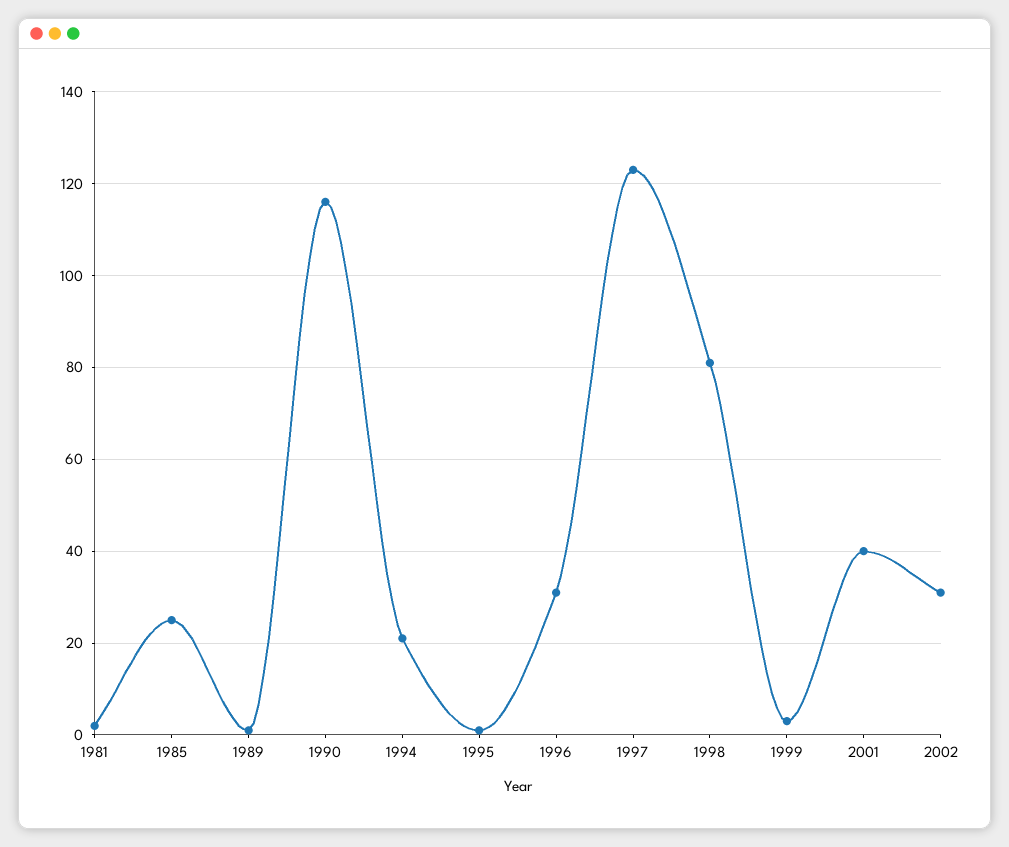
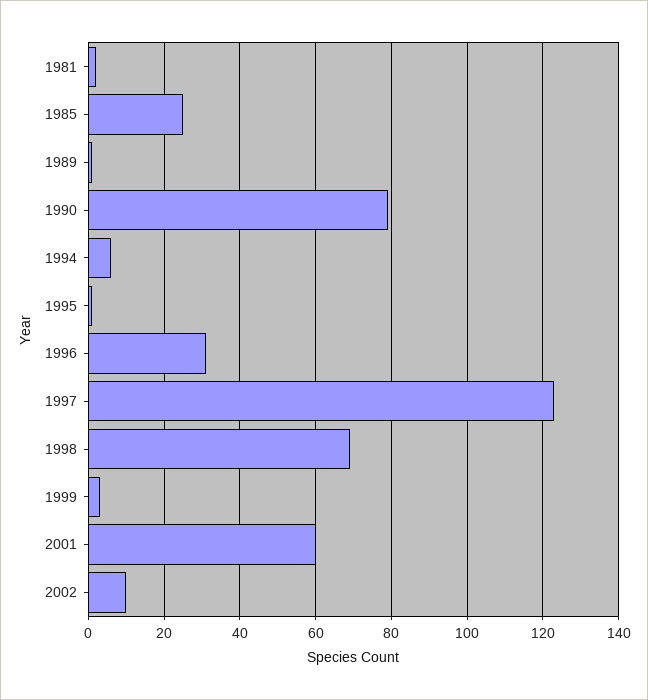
1990: 115 -> 80
1994: 20 -> 5
1998: 80 -> 70
2001: 40 -> 60
2002: 30 -> 10

